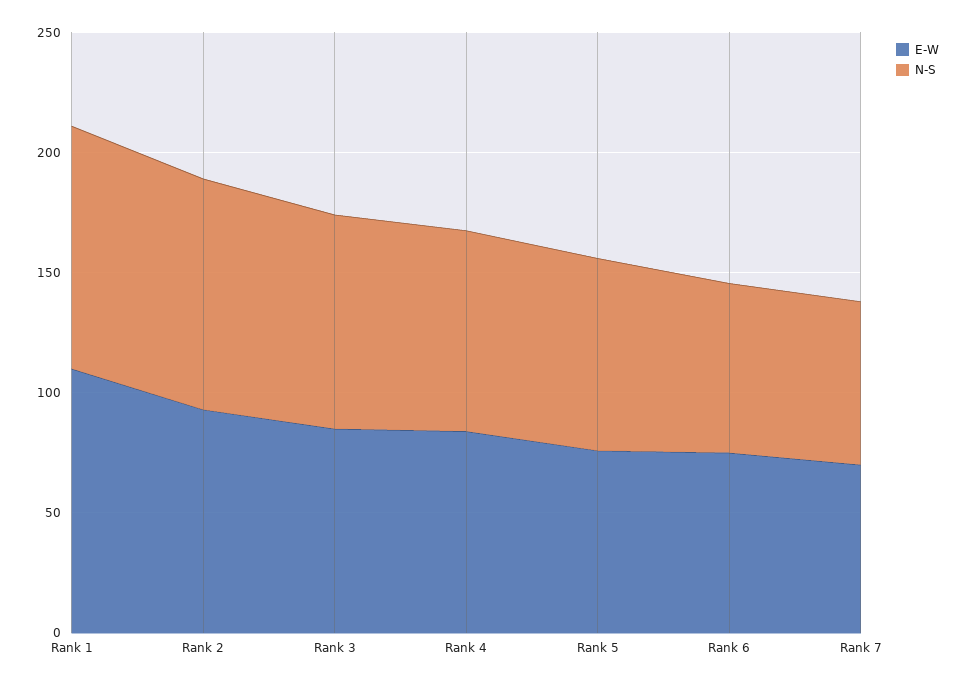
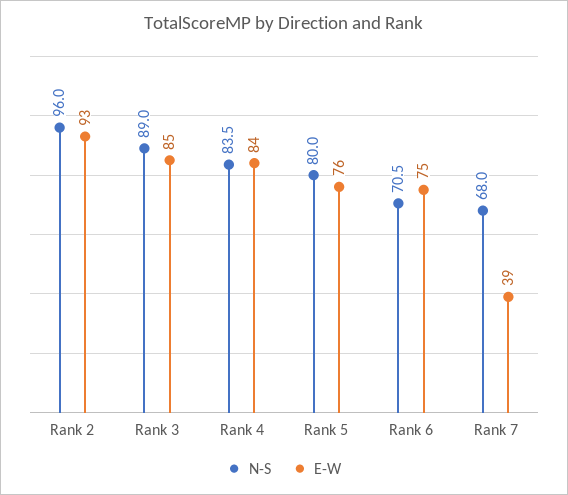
E-W, Rank 1: 110 -> none
N-S, Rank 1: 100 -> none
E-W, Rank 7: 70 -> 39

